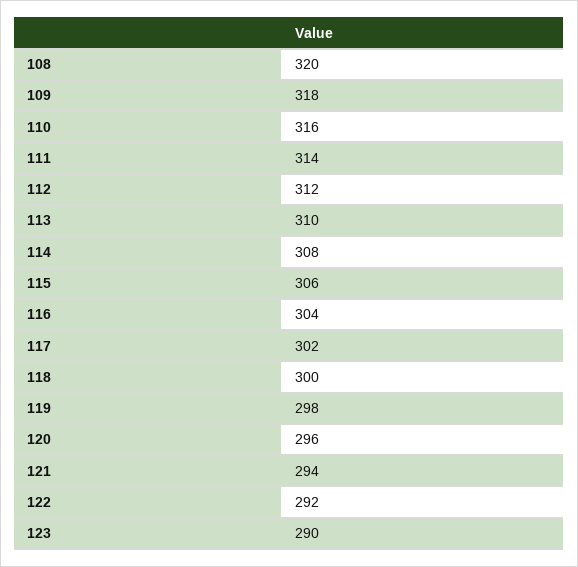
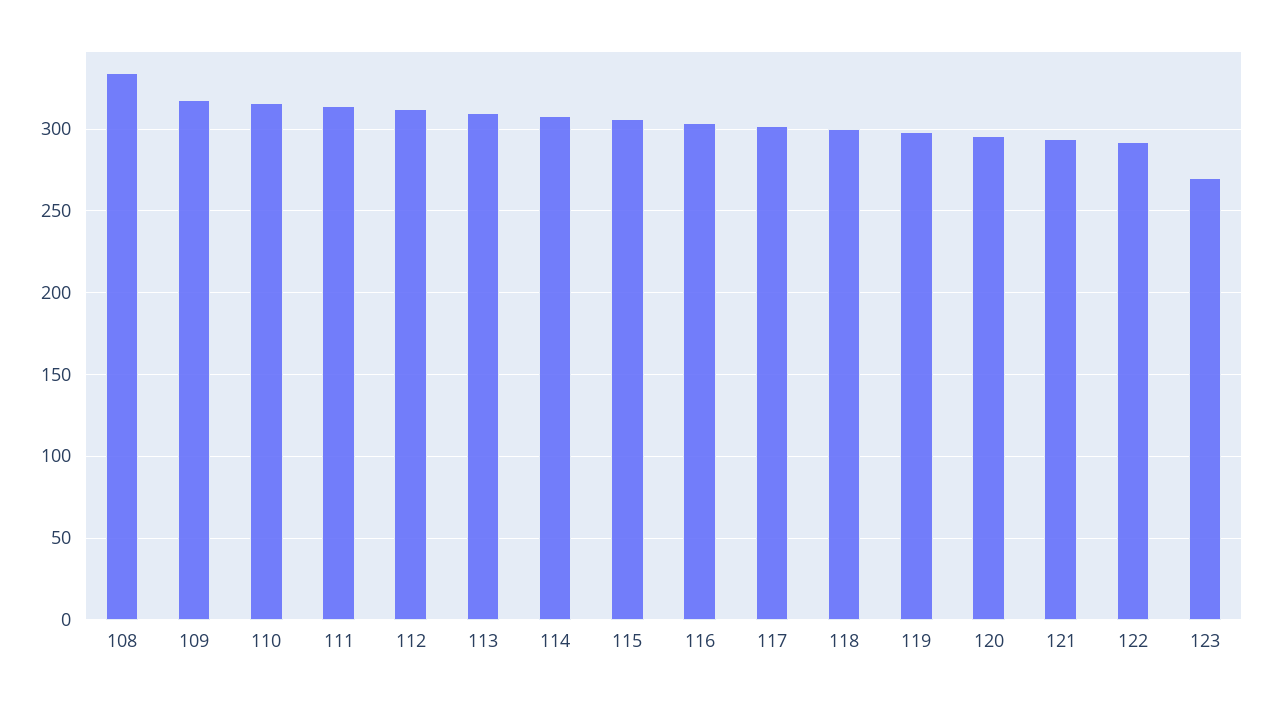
108: 320 -> 335
123: 290 -> 270

